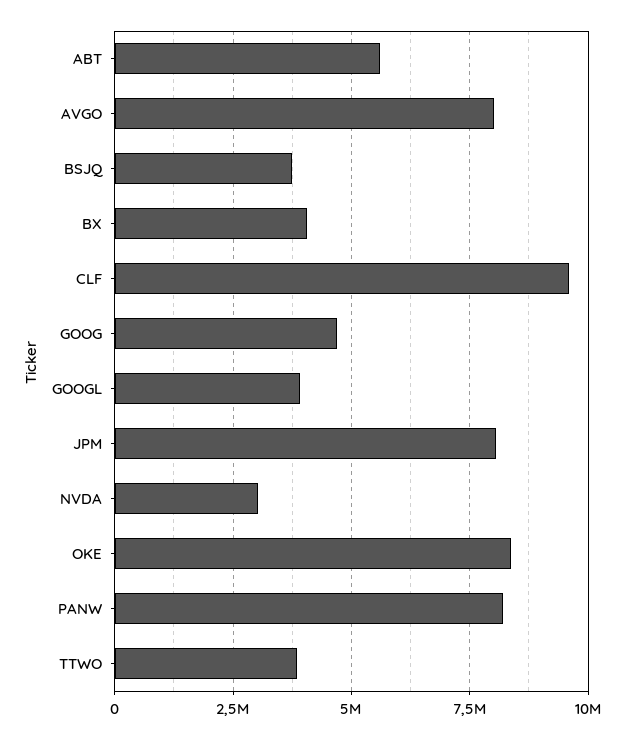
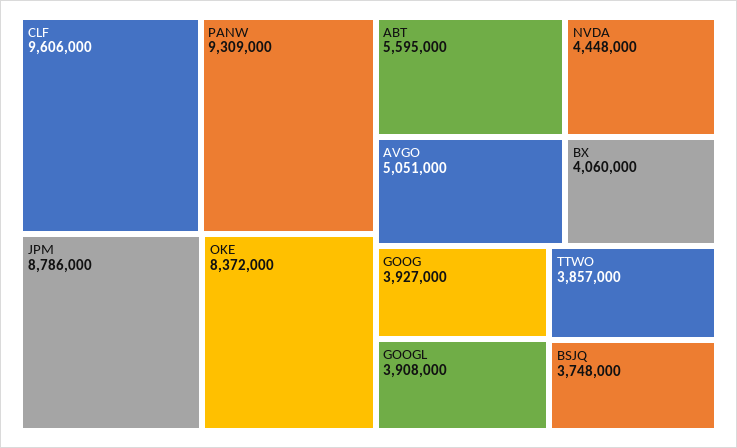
AVGO: 8000000 -> 5051000
GOOG: 4750000 -> 3927000
JPM: 8000000 -> 8786000
NVDA: 3000000 -> 4448000
PANW: 8250000 -> 9309000

